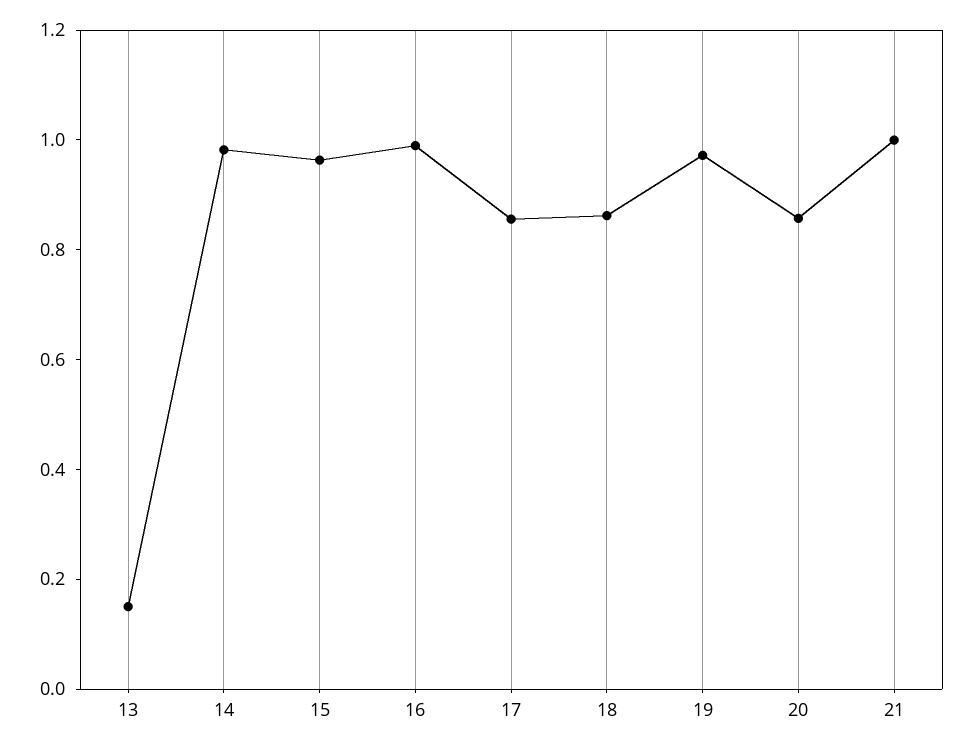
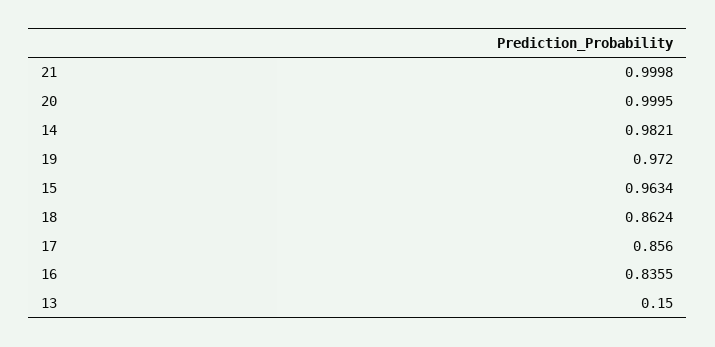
16: 1 -> 0.8355
20: 0.85 -> 0.9995

